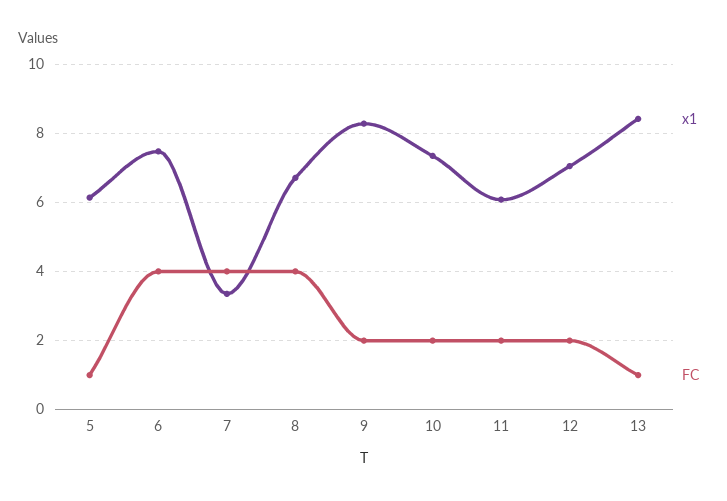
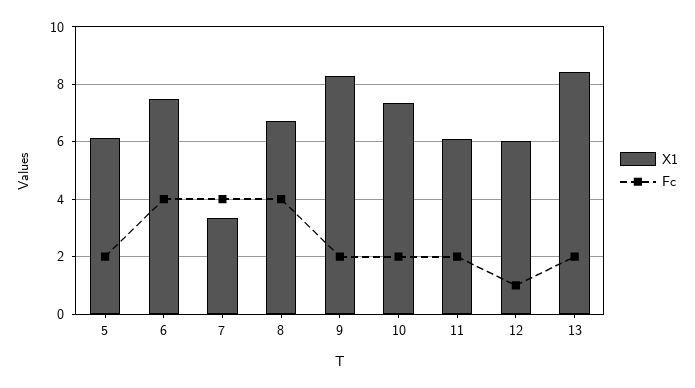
FC, 5: 1 -> 2
x1, 12: 7 -> 6
FC, 12: 2 -> 1
FC, 13: 1 -> 2

